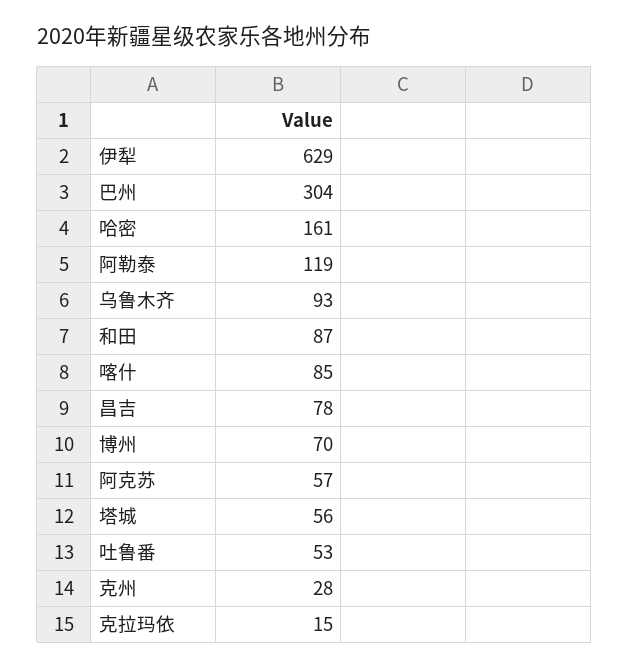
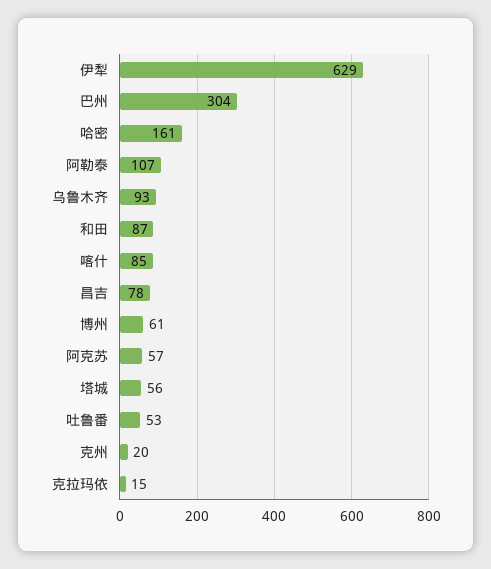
阿勒泰: 119 -> 107
博州: 70 -> 61
克州: 28 -> 20

